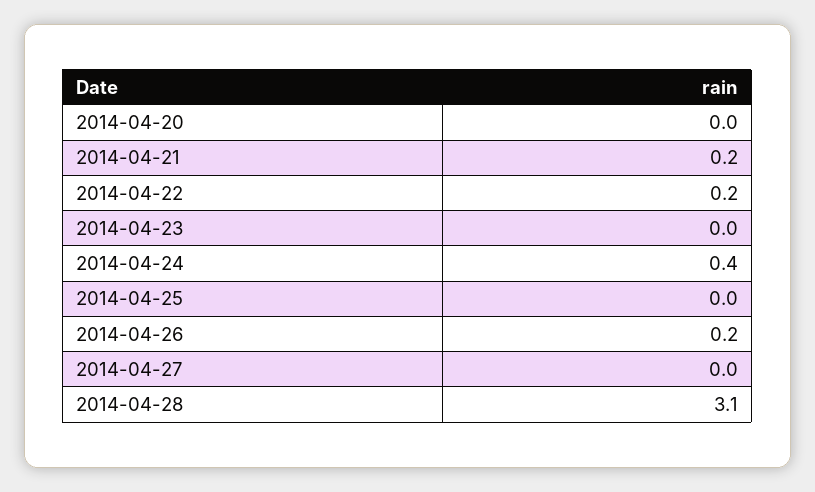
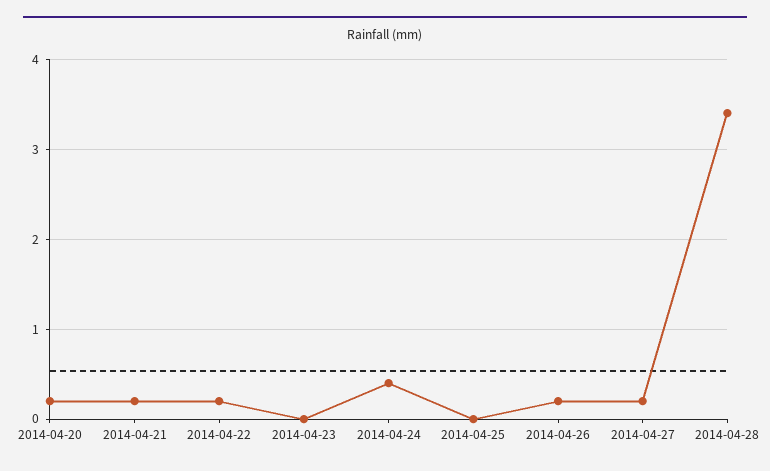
2014-04-20: 0 -> 0.2
2014-04-27: 0 -> 0.2
2014-04-28: 3.1 -> 3.4

